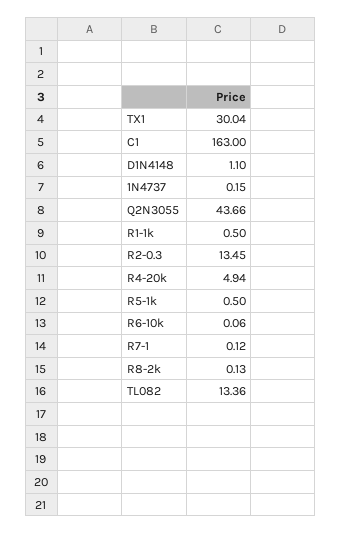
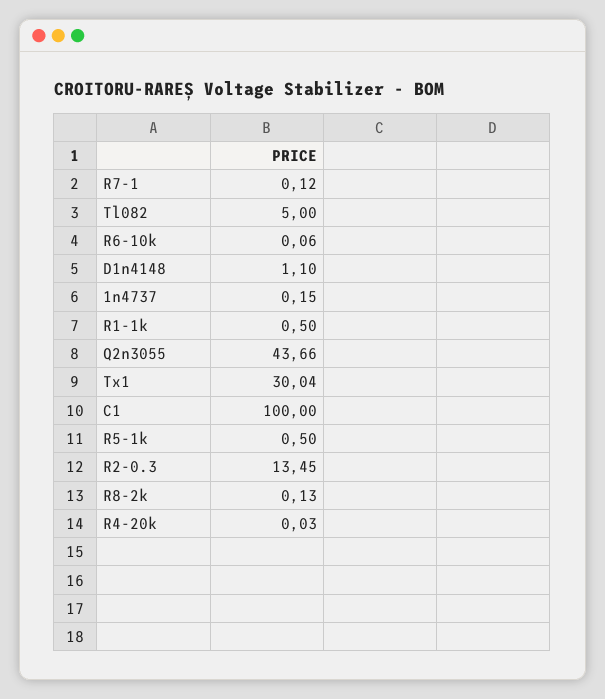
C1: 163 -> 100
R4-20k: 4.94 -> 0.03
TL082: 13.36 -> 5

